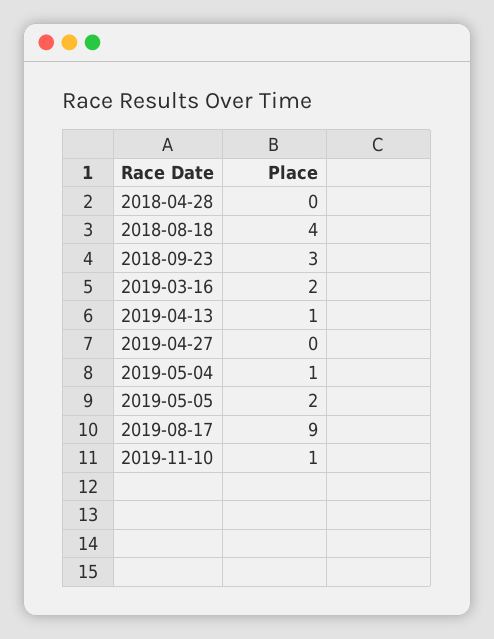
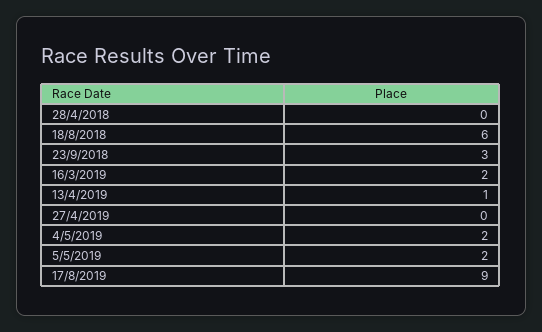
2018-08-18: 4 -> 6
2019-05-04: 1 -> 2
2019-11-10: 1 -> none

